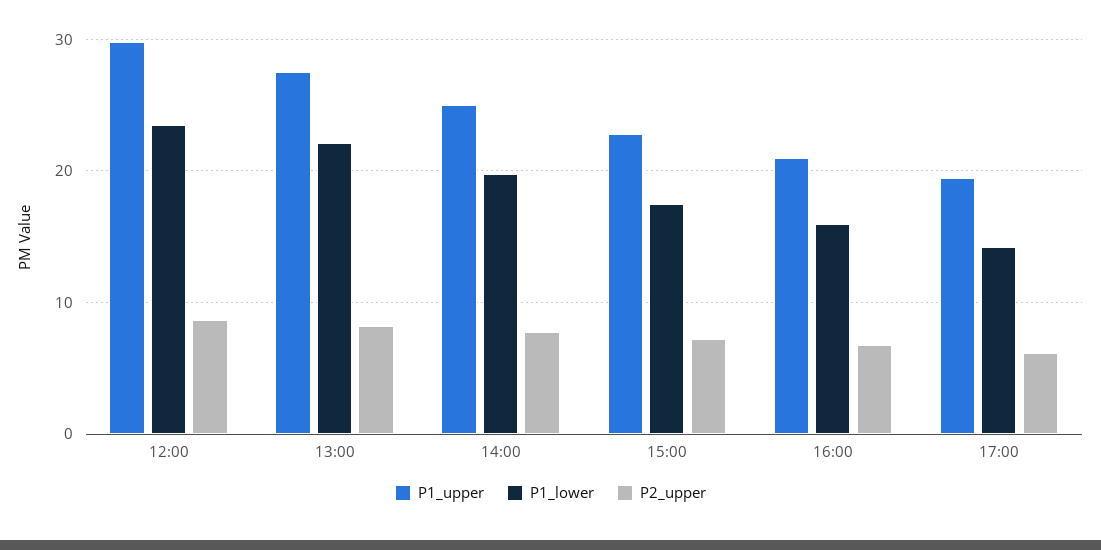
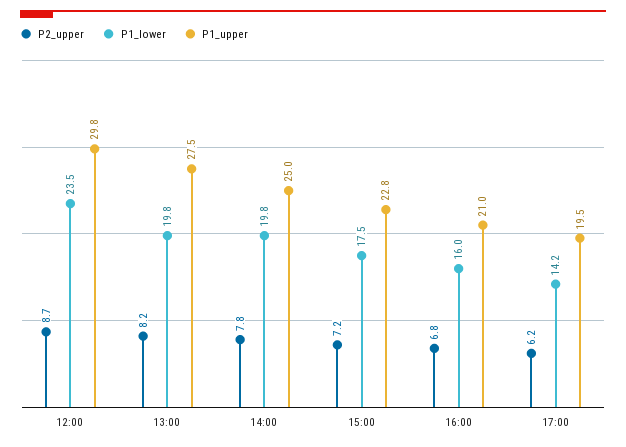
P1_lower, 13:00: 22 -> 19.8

